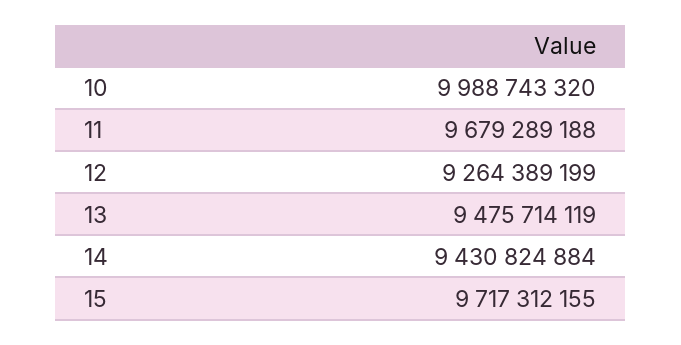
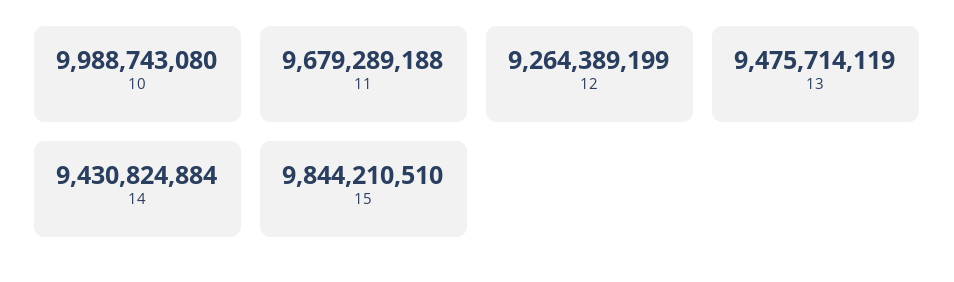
10: 9988743320 -> 9988743080
15: 9717312155 -> 9844210510

